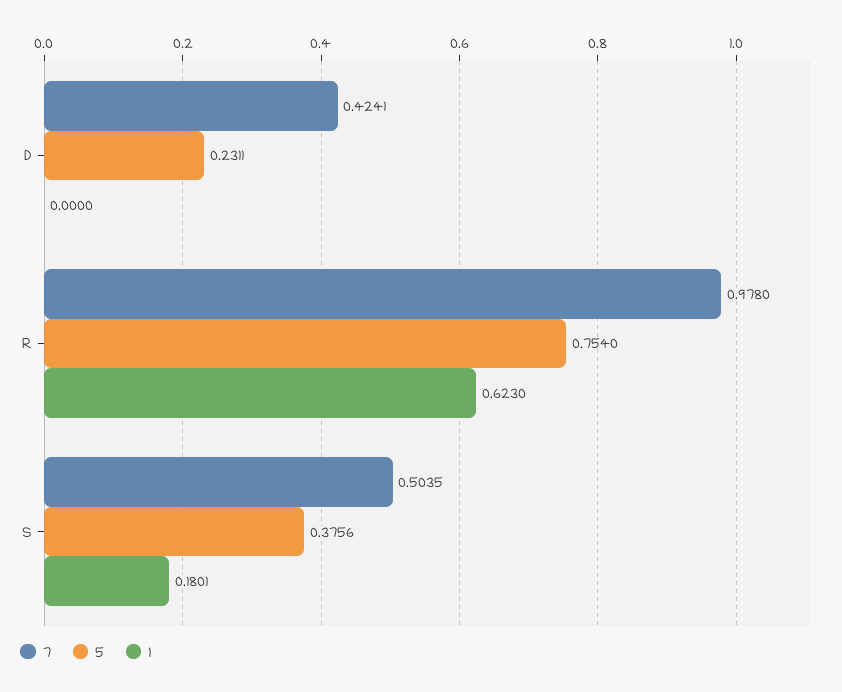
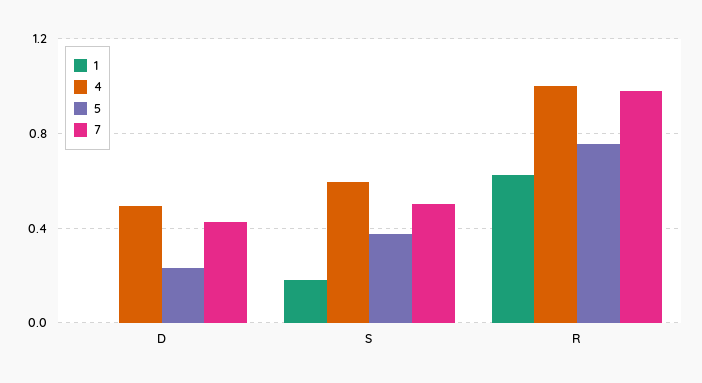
4, D: none -> 0.5
4, S: none -> 0.6
4, R: none -> 1

